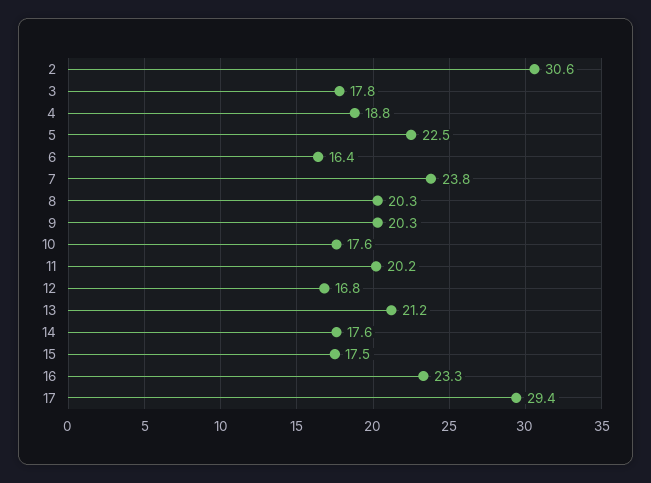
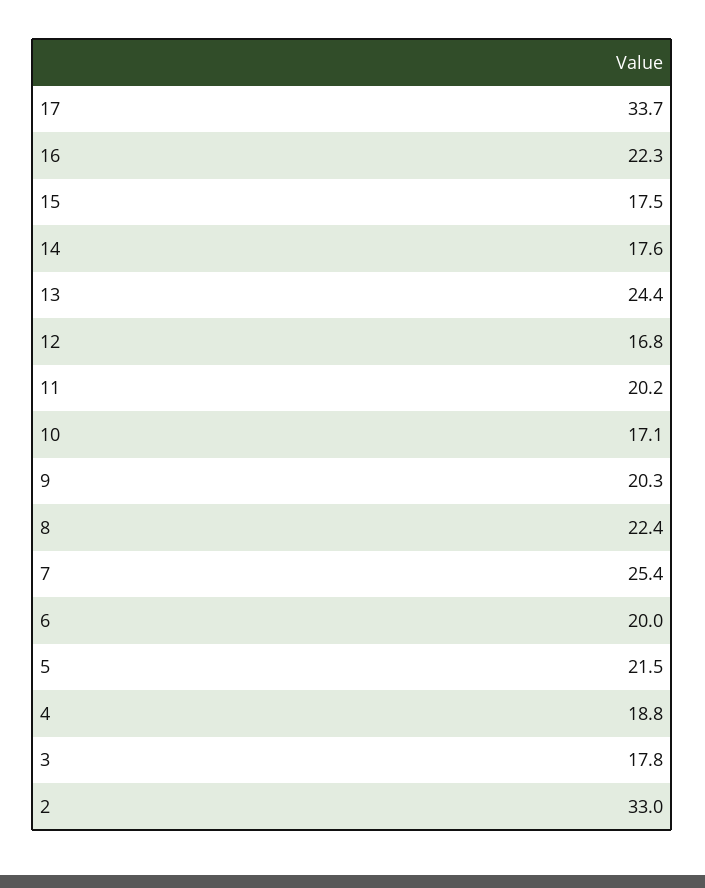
2: 30.6 -> 33
5: 22.5 -> 21.5
6: 16.4 -> 20
7: 23.8 -> 25.4
8: 20.3 -> 22.4
10: 17.6 -> 17.1
13: 21.2 -> 24.4
16: 23.3 -> 22.3
17: 29.4 -> 33.7

